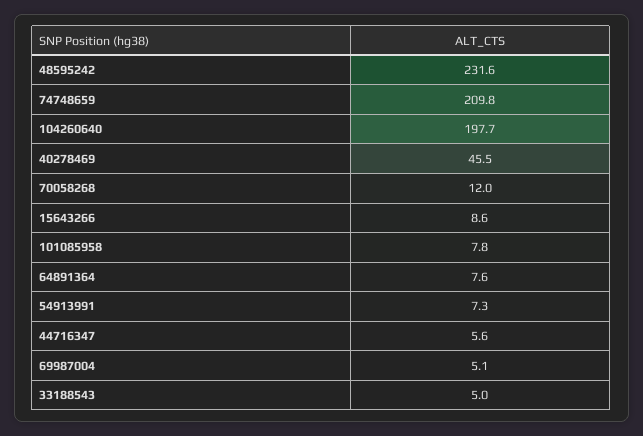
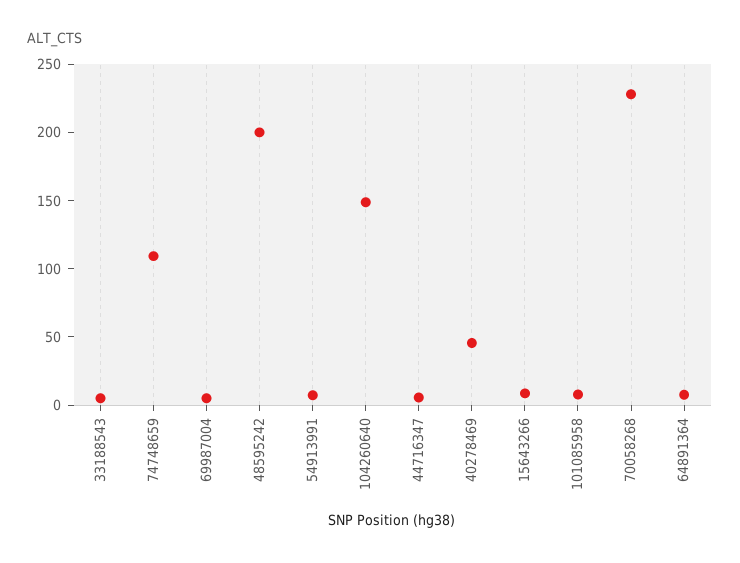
48595242: 231.6 -> 200
74748659: 209.8 -> 110
104260640: 197.7 -> 150
70058268: 12 -> 230

